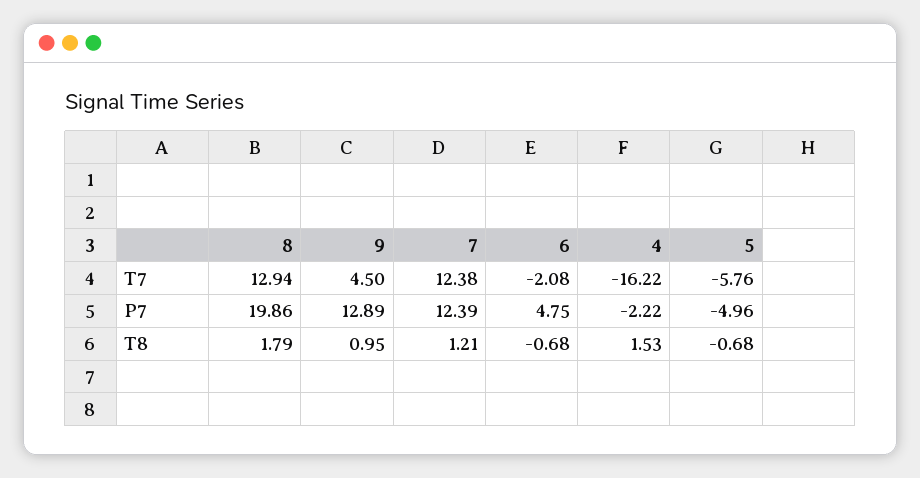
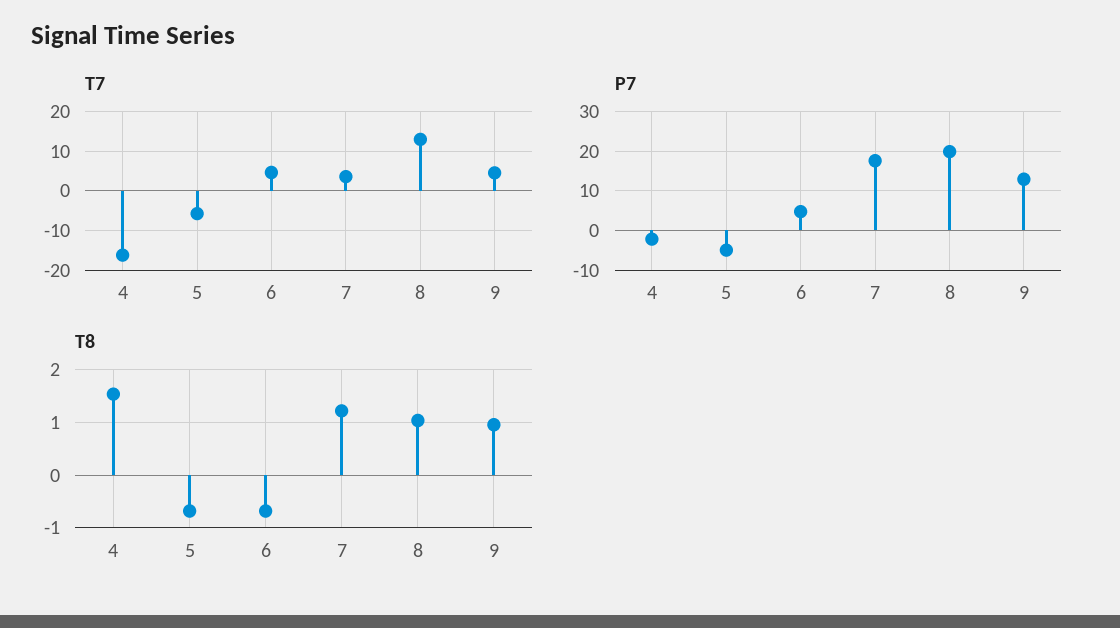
T7, 7: 12.38 -> 4
T7, 6: -2.08 -> 4
P7, 7: 12.39 -> 18
T8, 8: 1.79 -> 1

